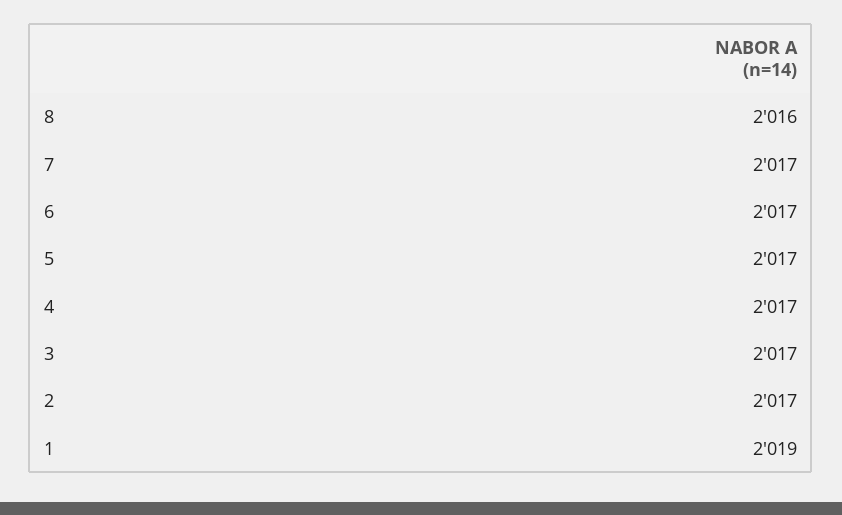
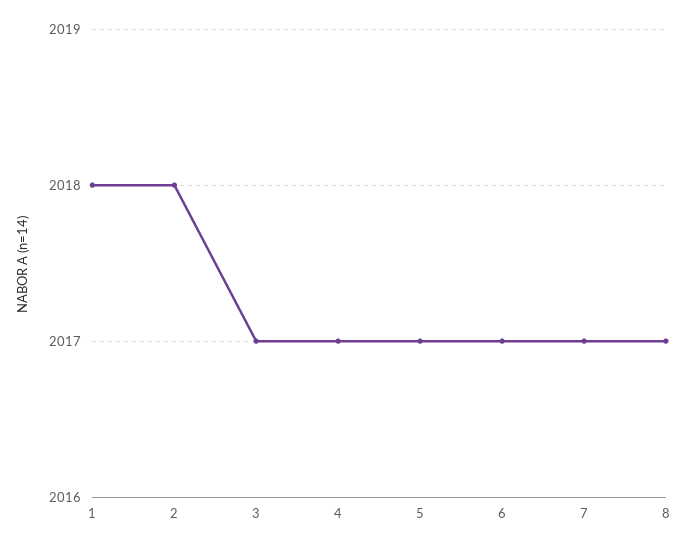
8: 2016 -> 2017
2: 2017 -> 2018
1: 2019 -> 2018

